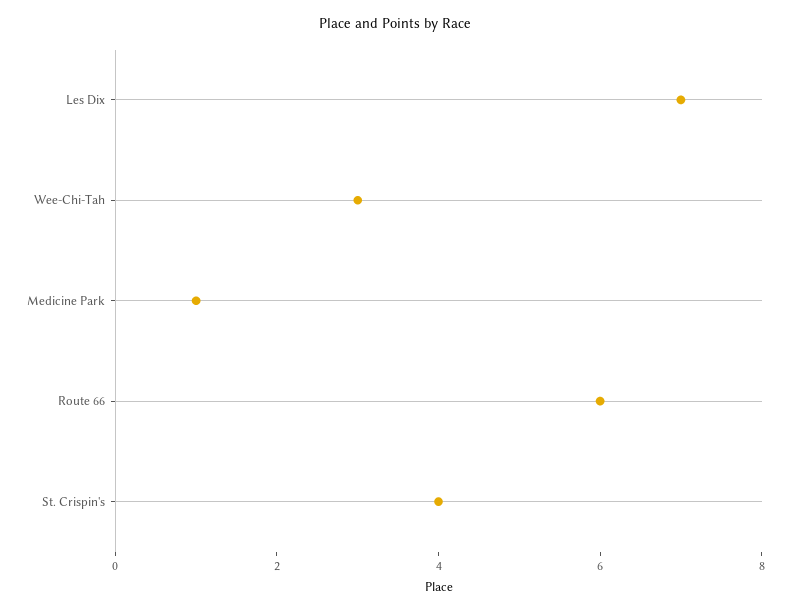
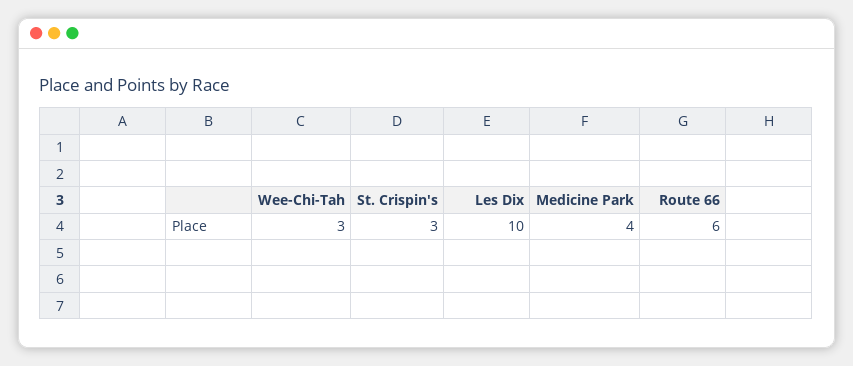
Les Dix: 7 -> 10
Medicine Park: 1 -> 4
St. Crispin's: 4 -> 3

